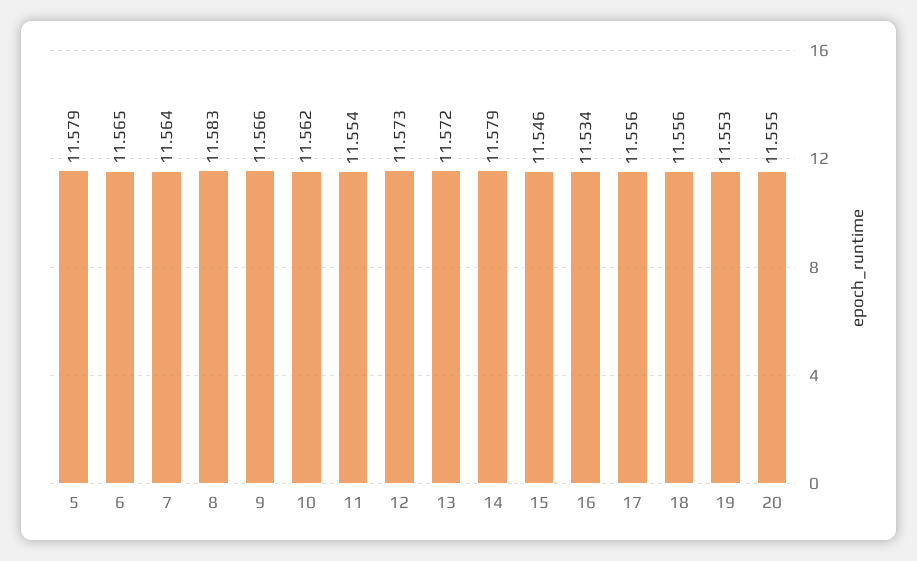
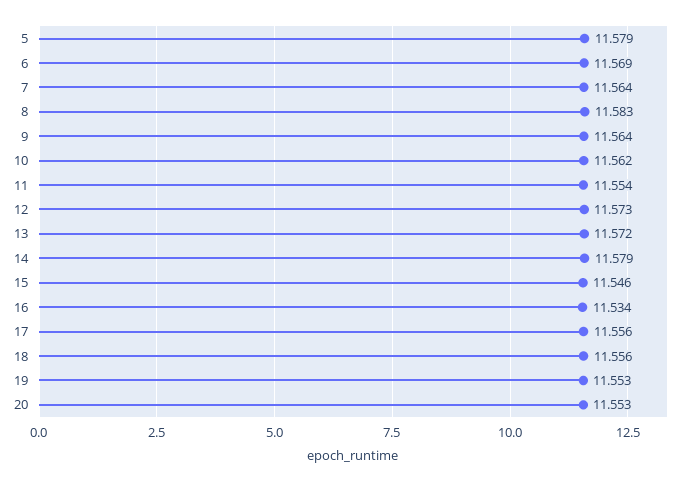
6: 11.565 -> 11.569
9: 11.566 -> 11.564
20: 11.555 -> 11.553

